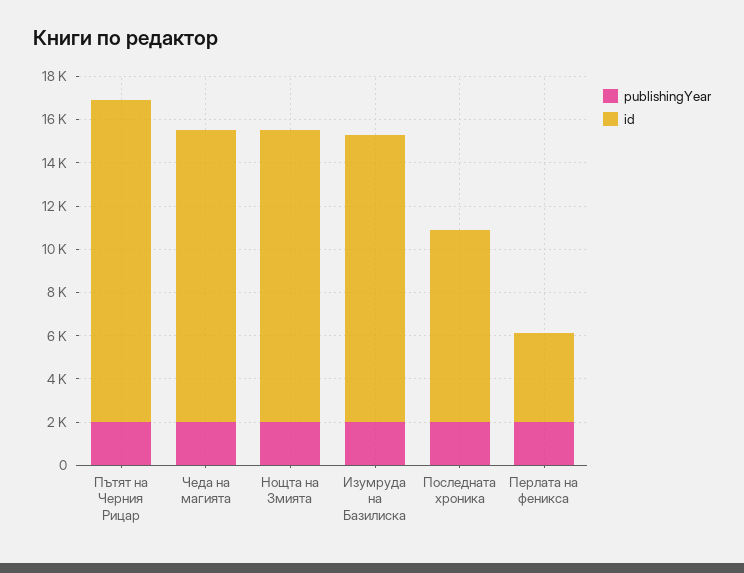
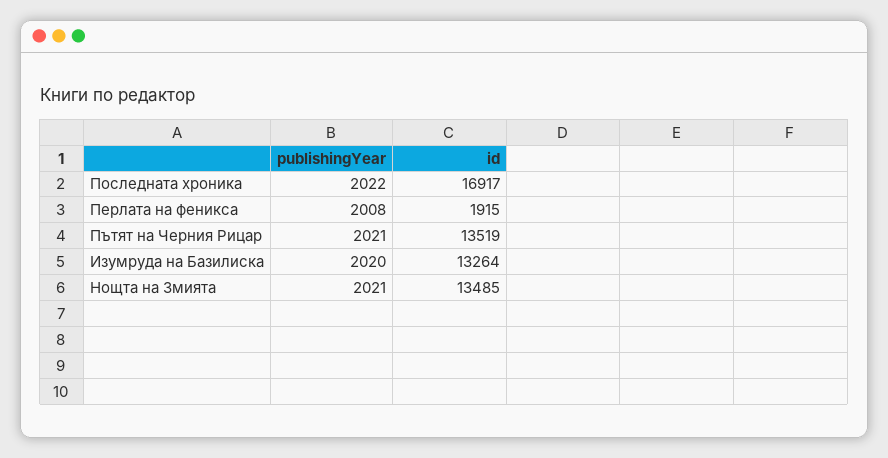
id, Пътят на Черния Рицар: 15000 -> 13519
publishingYear, Чеда на магията: 2000 -> none
id, Чеда на магията: 13500 -> none
id, Последната хроника: 9000 -> 16917
id, Перлата на феникса: 4000 -> 1915

